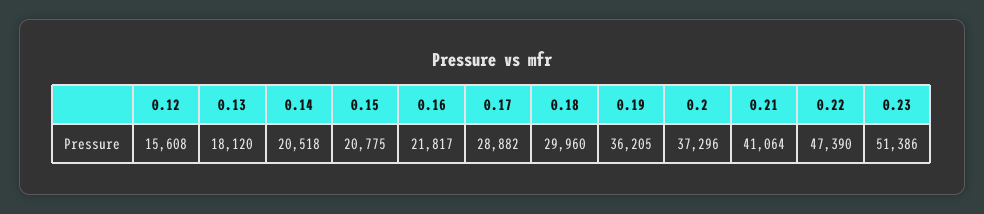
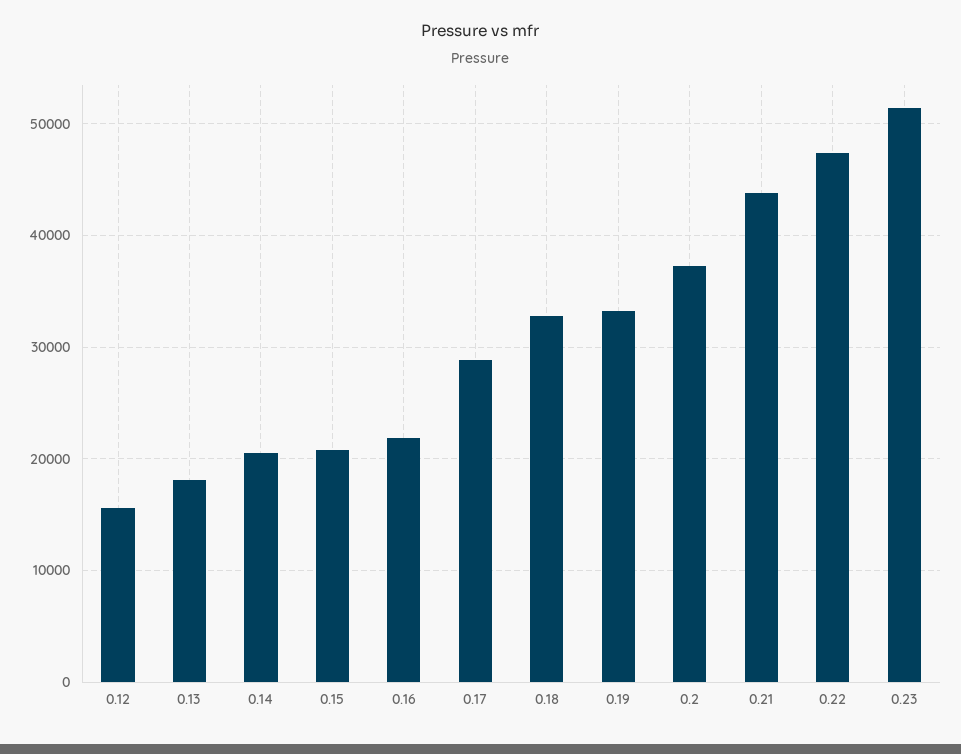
0.18: 29960 -> 33000
0.19: 36205 -> 33000
0.21: 41064 -> 44000

